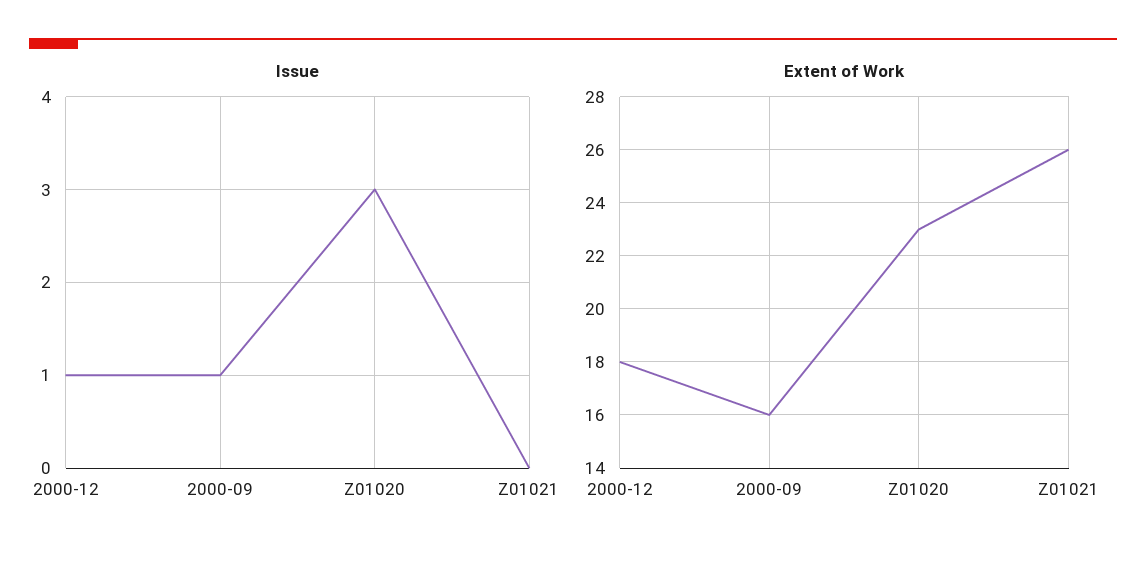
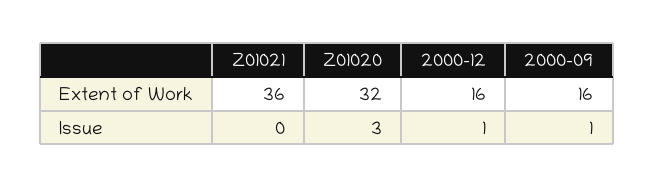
Extent of Work, 2000-12: 18 -> 16
Extent of Work, Z01020: 23 -> 32
Extent of Work, Z01021: 26 -> 36

